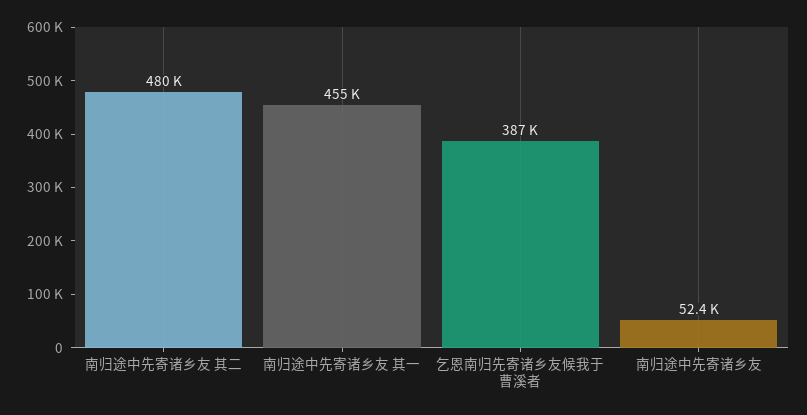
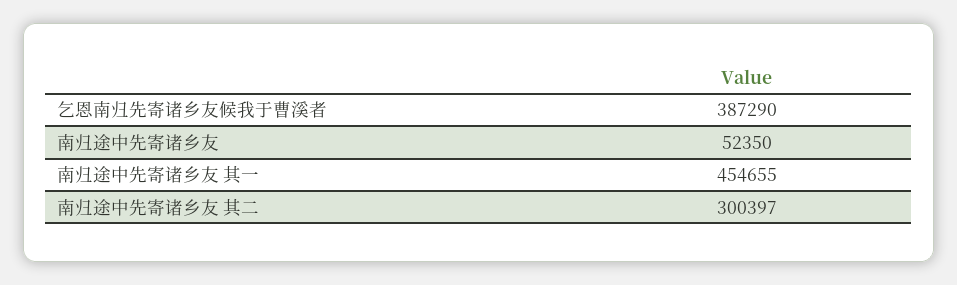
南归途中先寄诸乡友 其二: 480000 -> 300397

